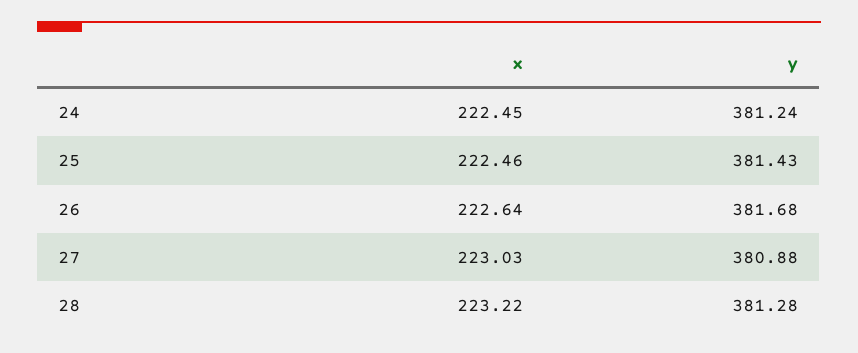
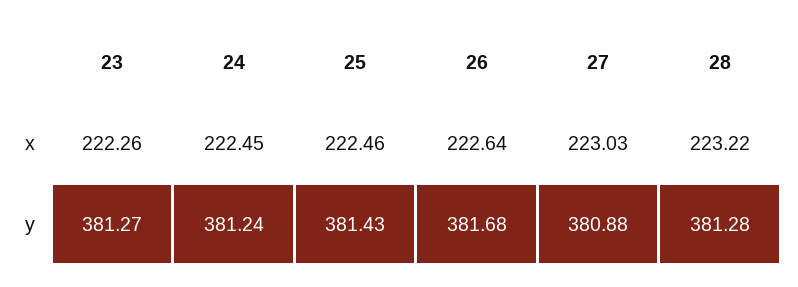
x, 23: none -> 222.26
y, 23: none -> 381.27

